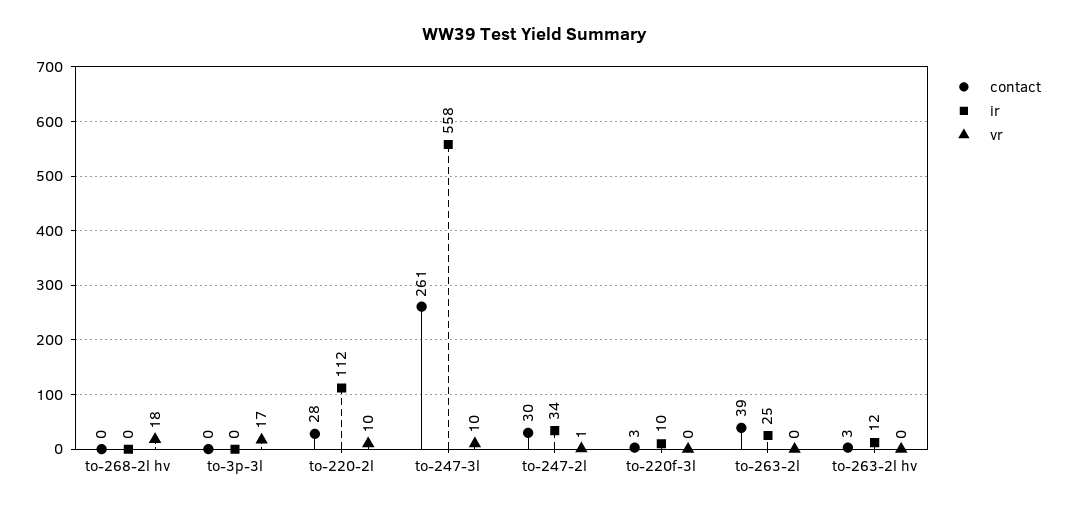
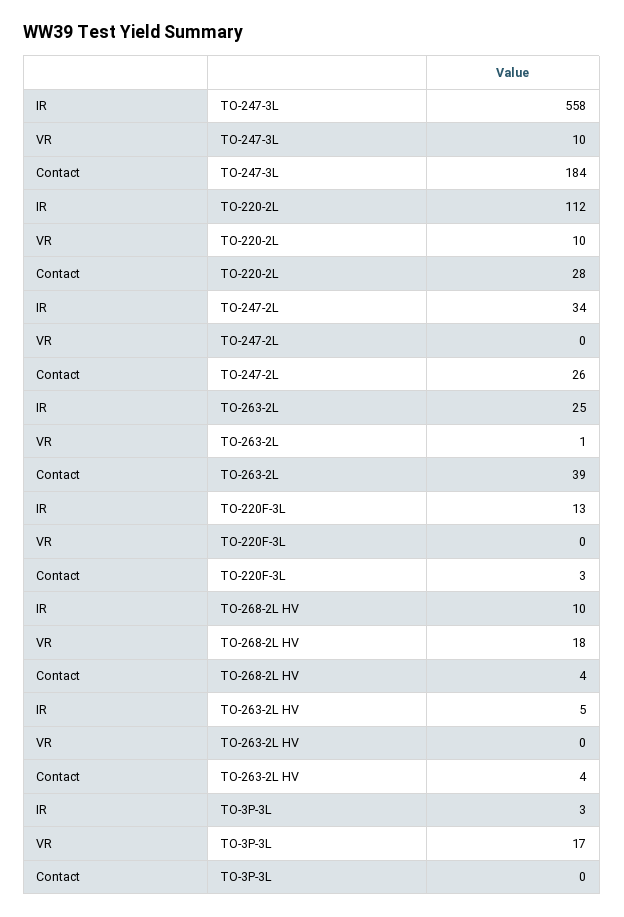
contact, to-268-2l hv: 0 -> 4
ir, to-268-2l hv: 0 -> 10
ir, to-3p-3l: 0 -> 3
contact, to-247-3l: 261 -> 184
contact, to-247-2l: 30 -> 26
vr, to-247-2l: 1 -> 0
ir, to-220f-3l: 10 -> 13
vr, to-263-2l: 0 -> 1
contact, to-263-2l hv: 3 -> 4
ir, to-263-2l hv: 12 -> 5

